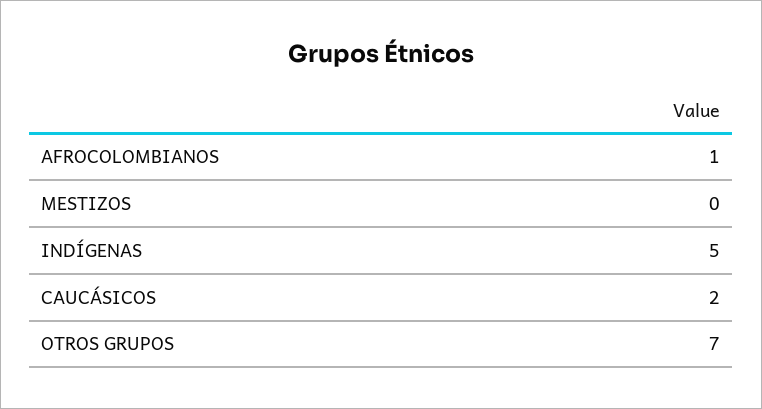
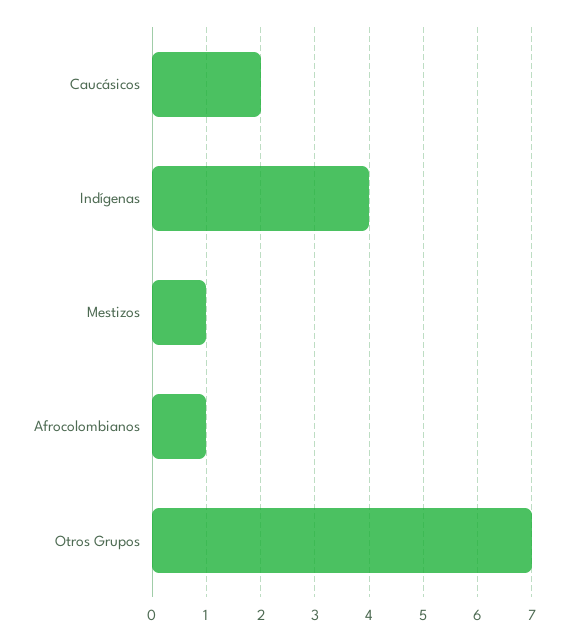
MESTIZOS: 0 -> 1
INDÍGENAS: 5 -> 4

